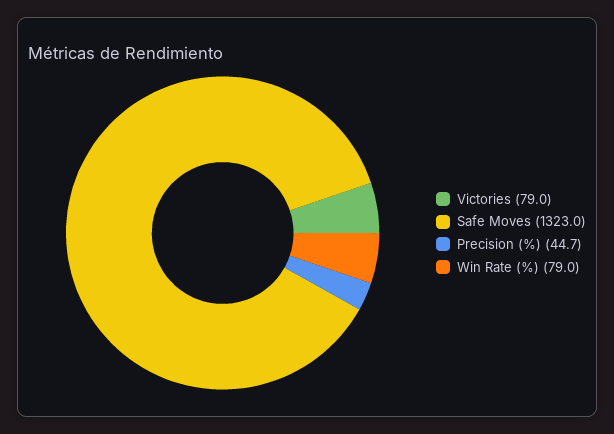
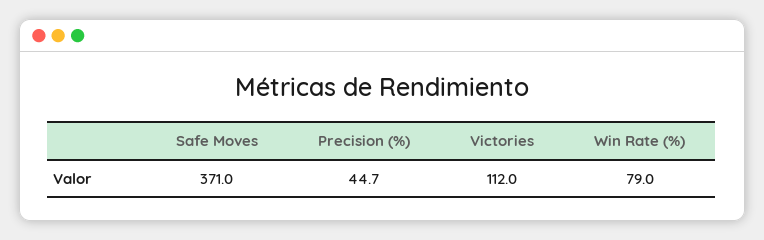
Victories: 79 -> 112
Safe Moves: 1323 -> 371

